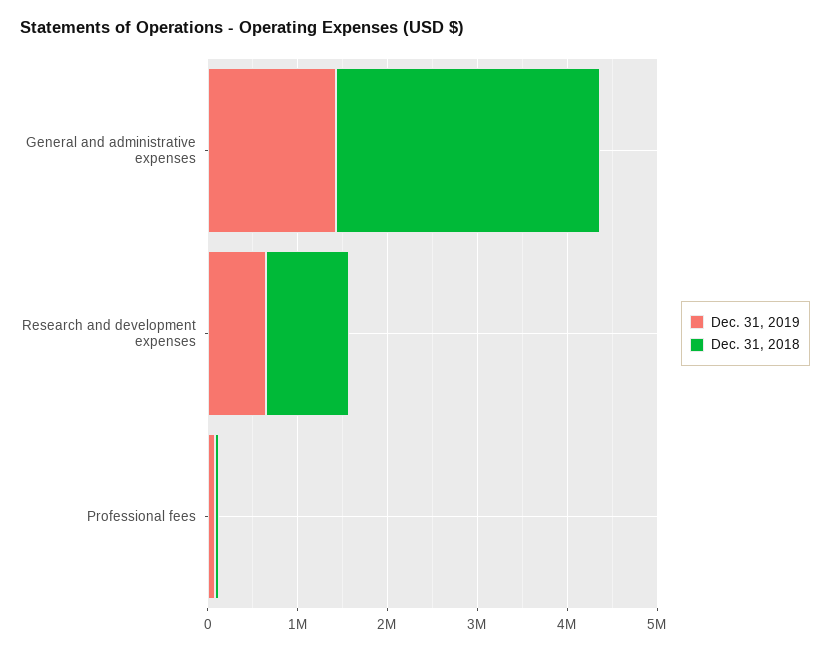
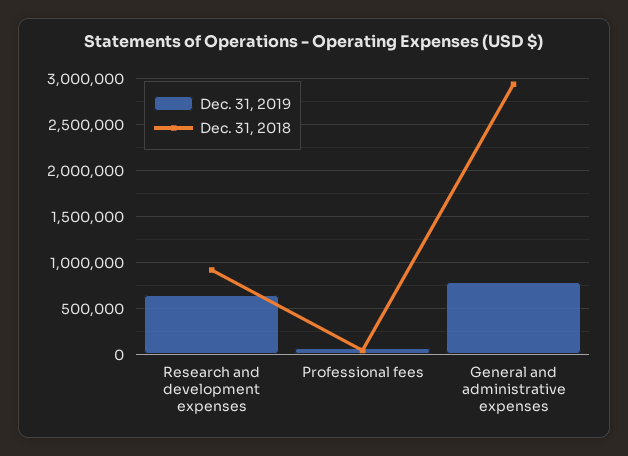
Dec. 31, 2019, General and administrative expenses: 1400000 -> 800000

